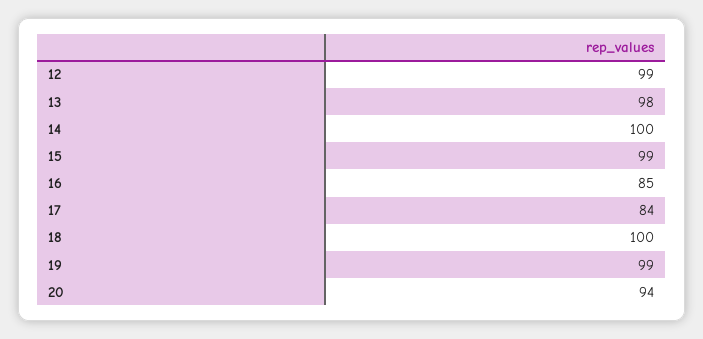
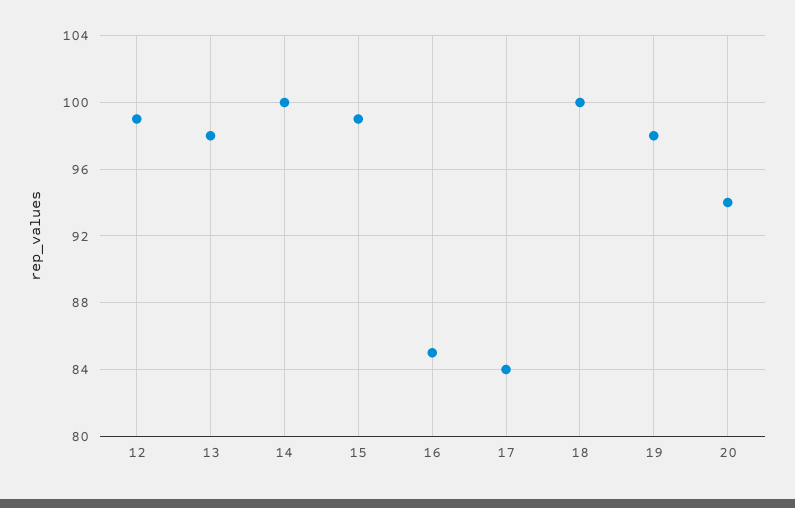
19: 99 -> 98

